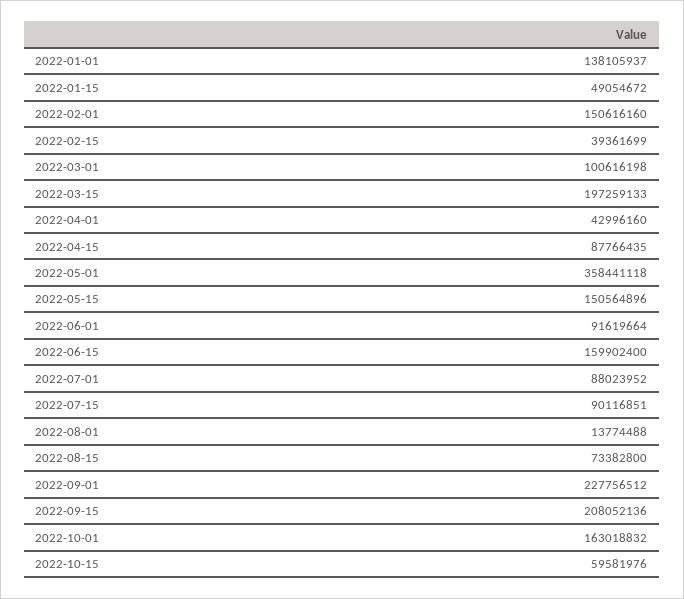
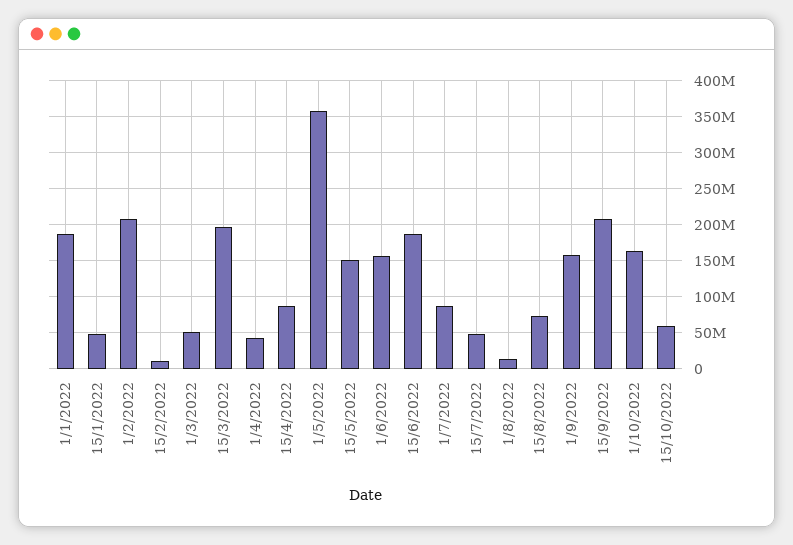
2022-01-01: 138105937 -> 190000000
2022-02-01: 150616160 -> 210000000
2022-02-15: 39361699 -> 10000000
2022-03-01: 100616198 -> 50000000
2022-06-01: 91619664 -> 160000000
2022-06-15: 159902400 -> 190000000
2022-07-15: 90116851 -> 50000000
2022-09-01: 227756512 -> 160000000

